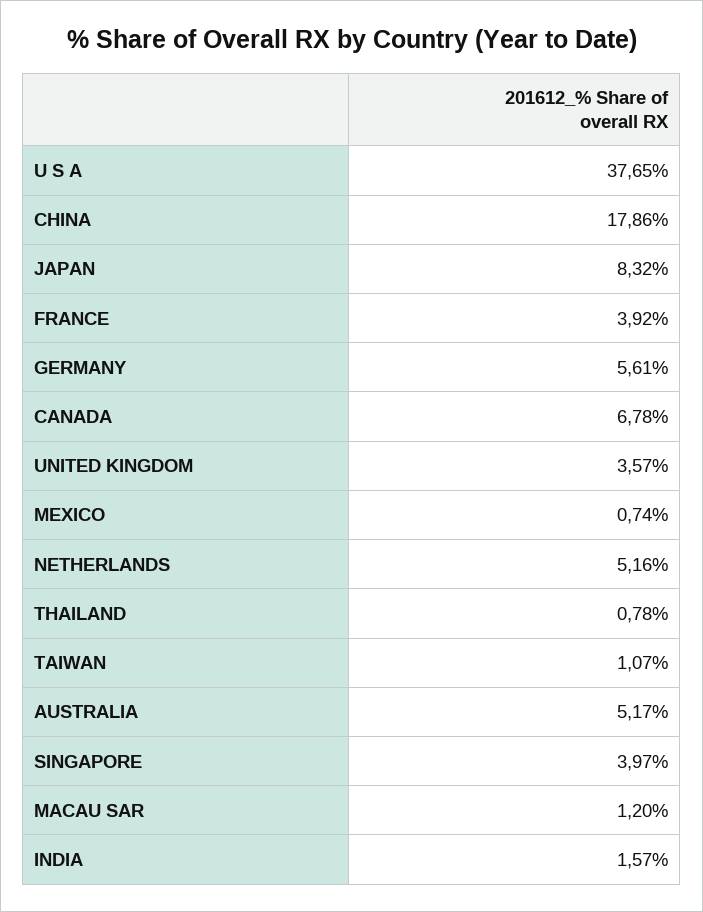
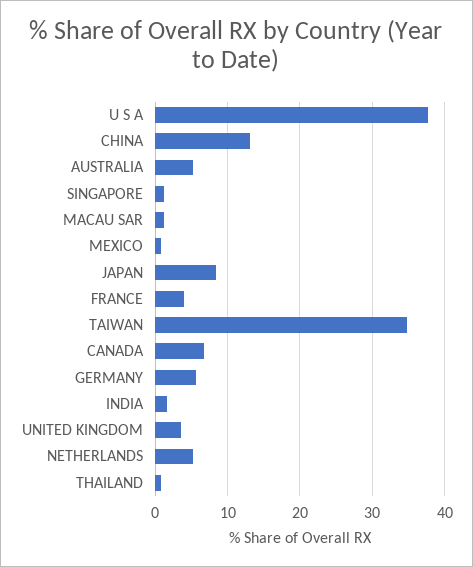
CHINA: 17.86 -> 13
TAIWAN: 1.07 -> 35
SINGAPORE: 3.97 -> 1

